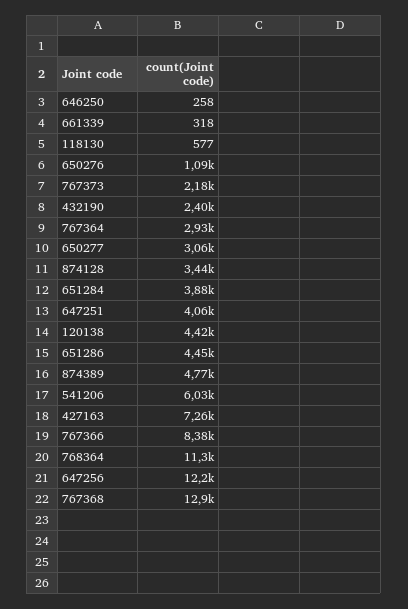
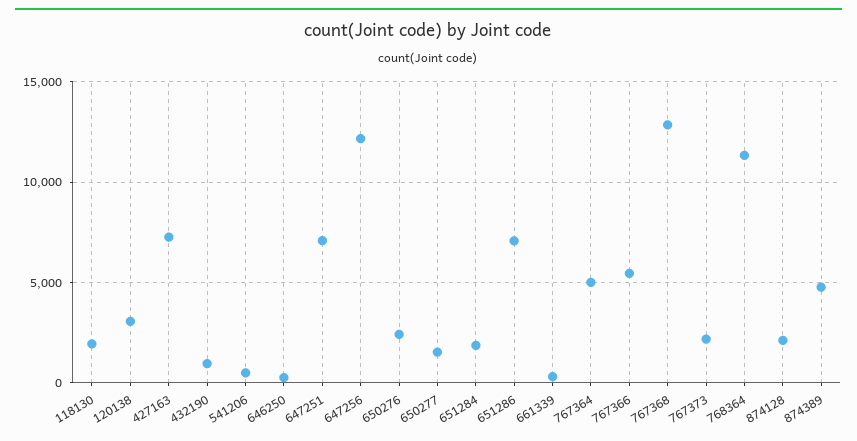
118130: 577 -> 2000
650276: 1090 -> 2500
432190: 2400 -> 1000
767364: 2930 -> 5000
650277: 3060 -> 1500
874128: 3440 -> 2000
651284: 3880 -> 2000
647251: 4060 -> 7000
120138: 4420 -> 3000
651286: 4450 -> 7000
541206: 6030 -> 500
767366: 8380 -> 5500

